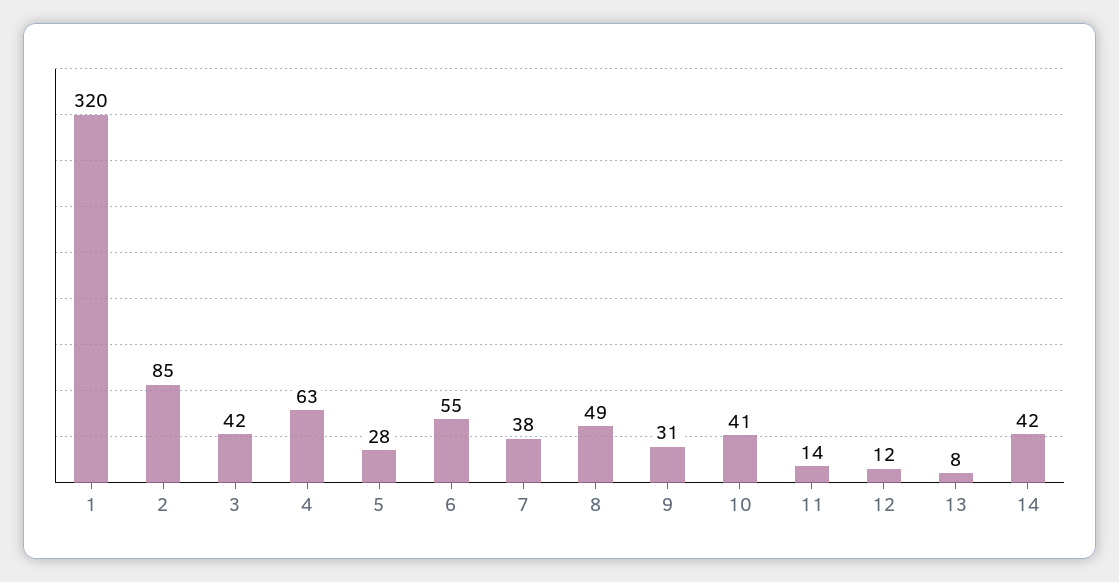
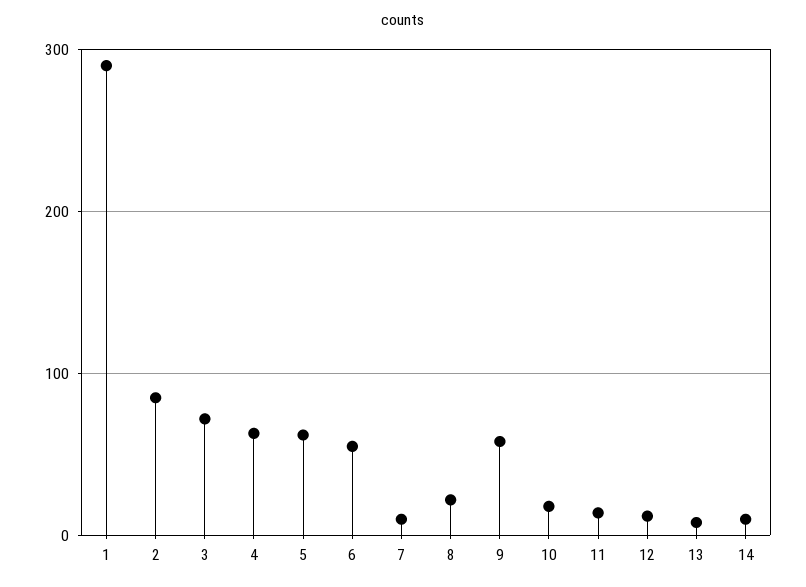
1: 320 -> 290
3: 42 -> 70
5: 28 -> 60
7: 38 -> 10
8: 49 -> 20
9: 31 -> 60
10: 41 -> 20
14: 42 -> 10

